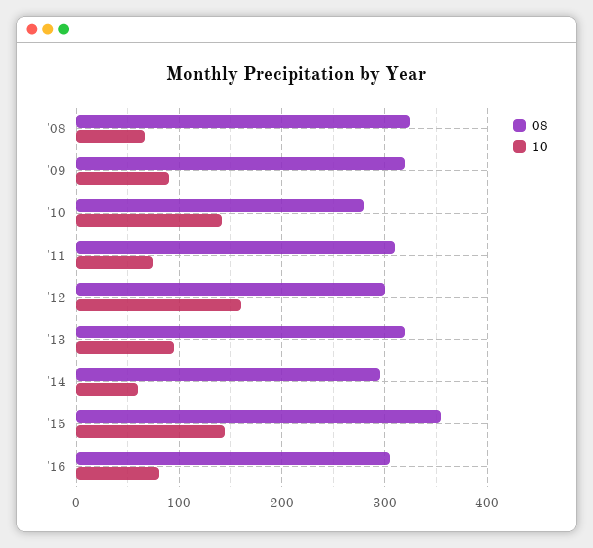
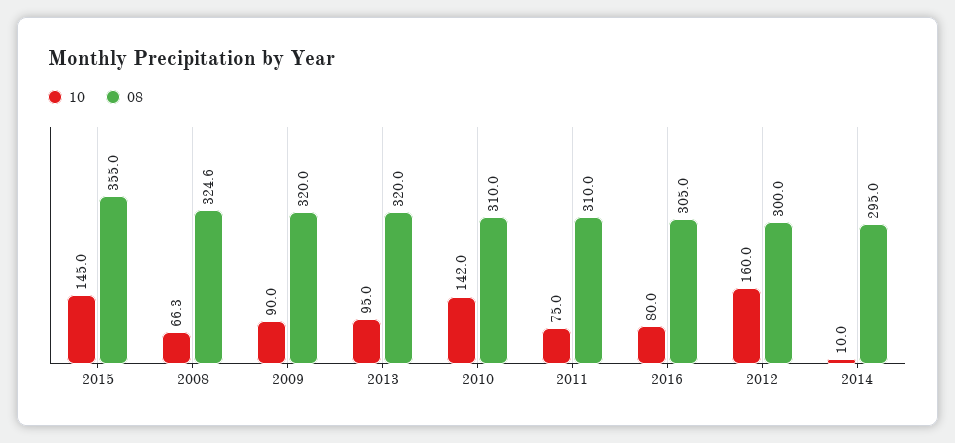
08, '10: 280 -> 310
10, '14: 60 -> 10

